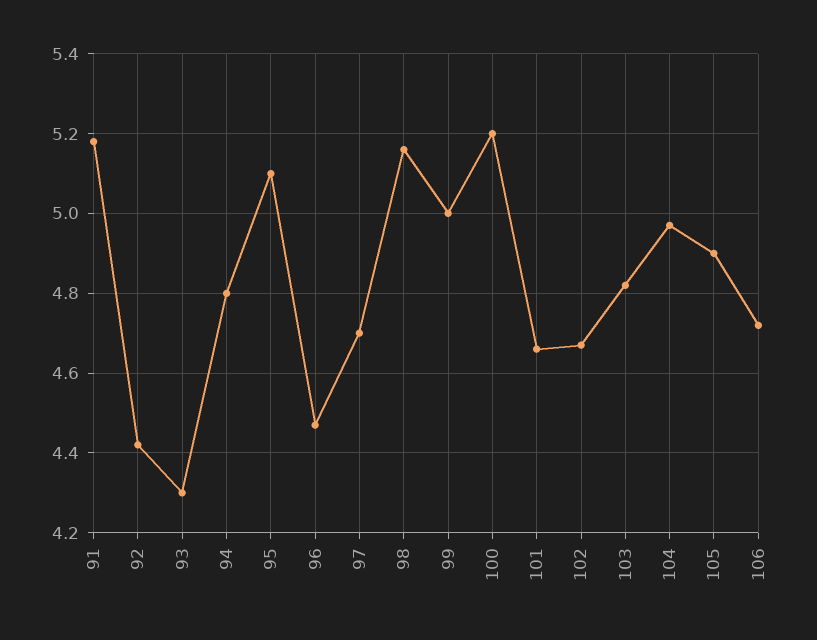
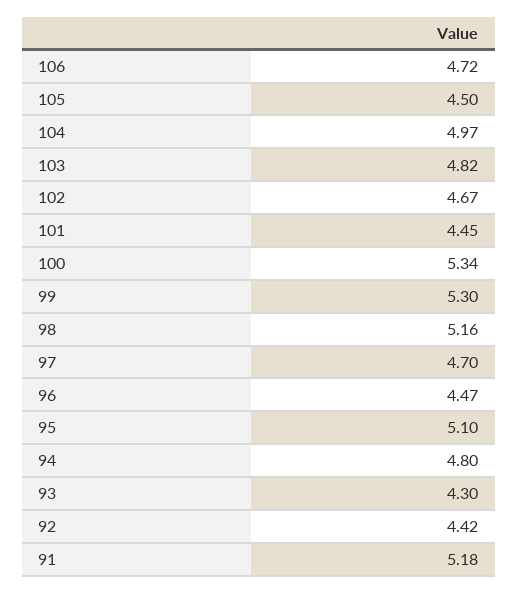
99: 5 -> 5.3
100: 5.2 -> 5.34
101: 4.65 -> 4.45
105: 4.9 -> 4.5

